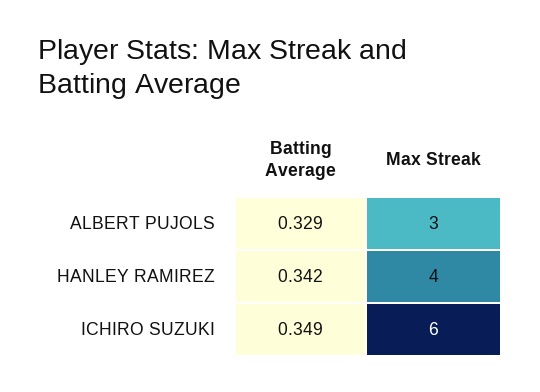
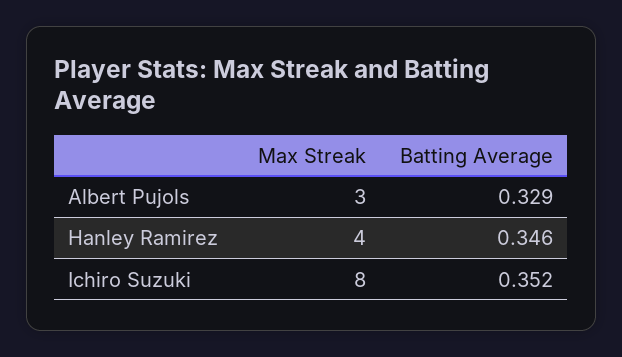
Batting Average, HANLEY RAMIREZ: 0.342 -> 0.346
Batting Average, ICHIRO SUZUKI: 0.349 -> 0.352
Max Streak, ICHIRO SUZUKI: 6 -> 8

